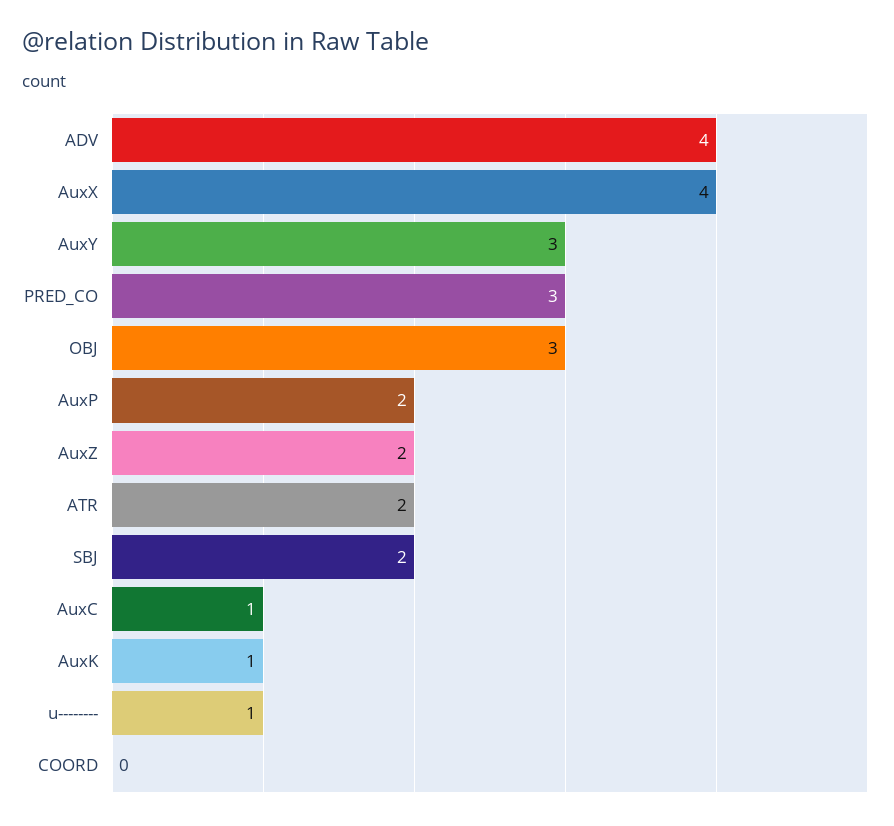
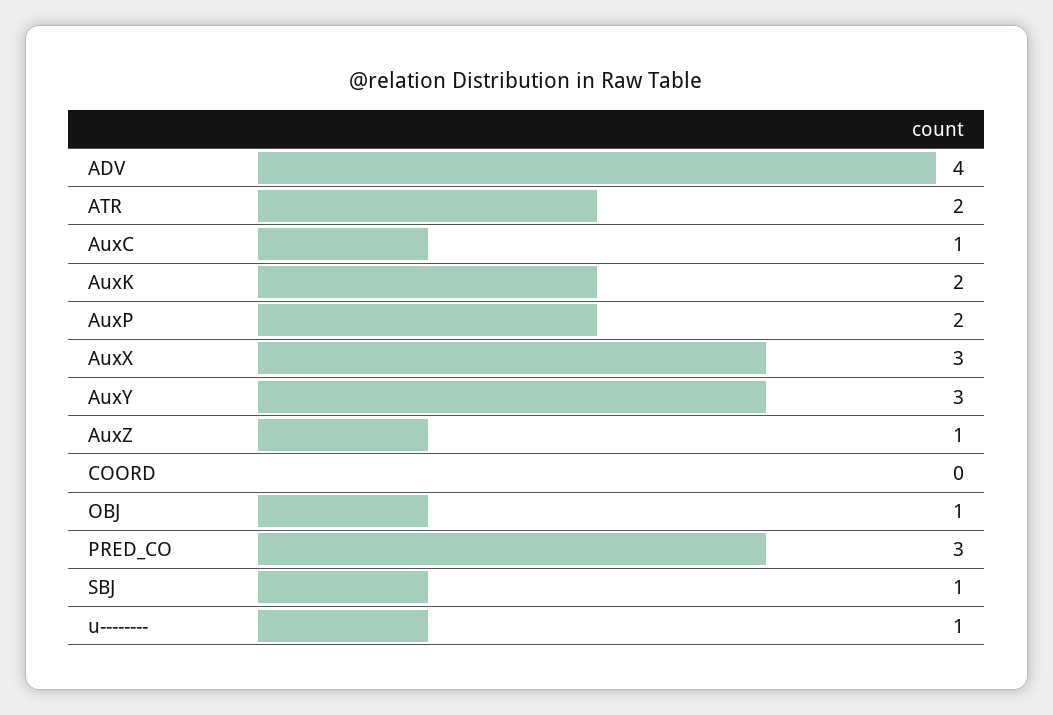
AuxX: 4 -> 3
OBJ: 3 -> 1
AuxZ: 2 -> 1
SBJ: 2 -> 1
AuxK: 1 -> 2

